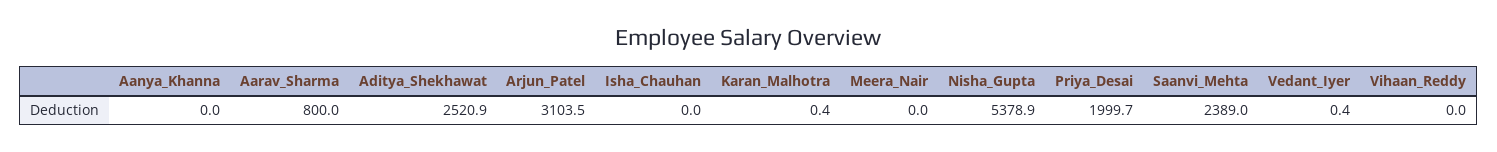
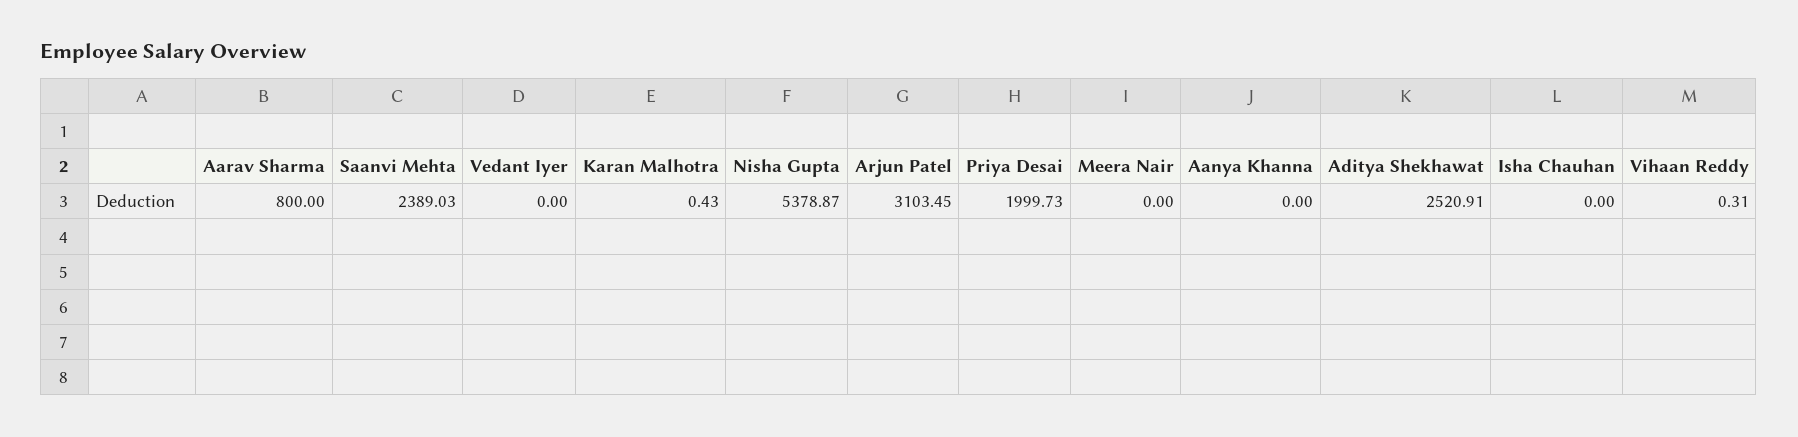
Vedant_Iyer: 0.4 -> 0
Vihaan_Reddy: 0 -> 0.31

